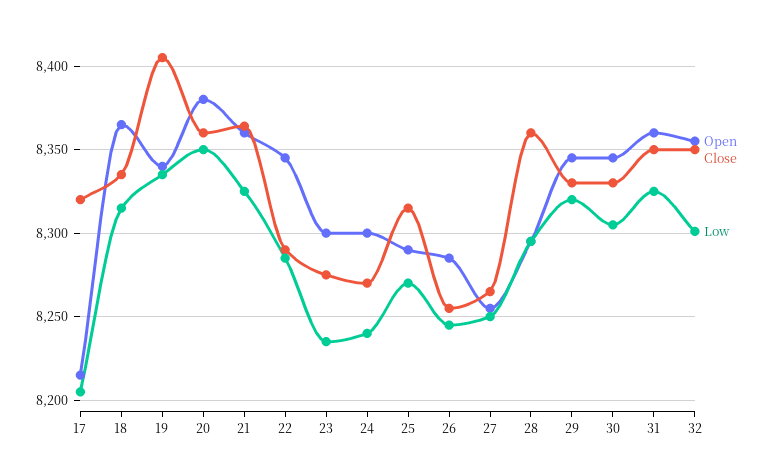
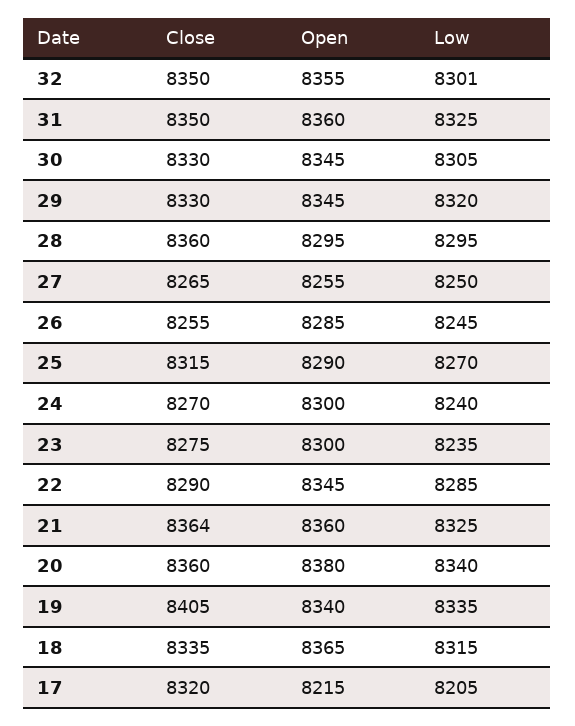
Low, 20: 8350 -> 8340

